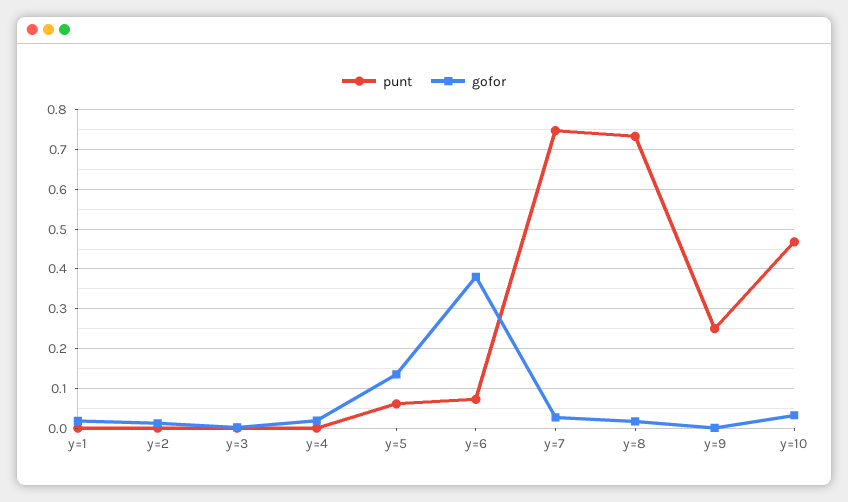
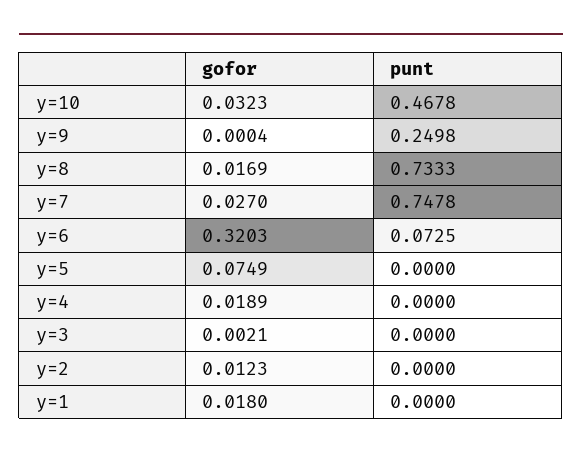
punt, y=5: 0.06 -> 0
gofor, y=5: 0.14 -> 0.0749
gofor, y=6: 0.38 -> 0.3203

